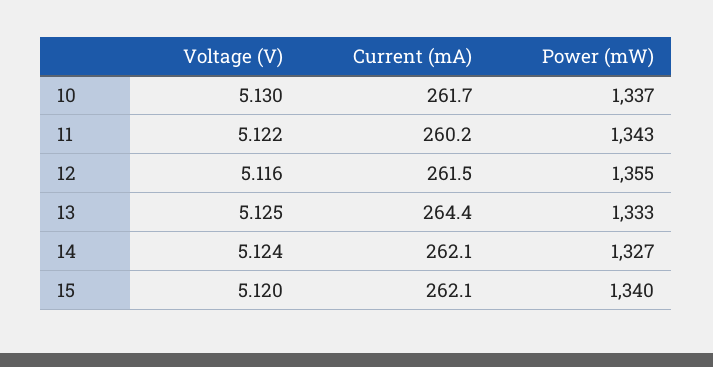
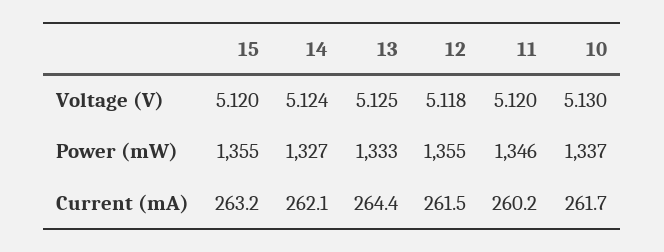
Voltage (V), 11: 5.122 -> 5.12
Power (mW), 11: 1343 -> 1346
Voltage (V), 12: 5.116 -> 5.118
Current (mA), 15: 262.1 -> 263.2
Power (mW), 15: 1340 -> 1355

